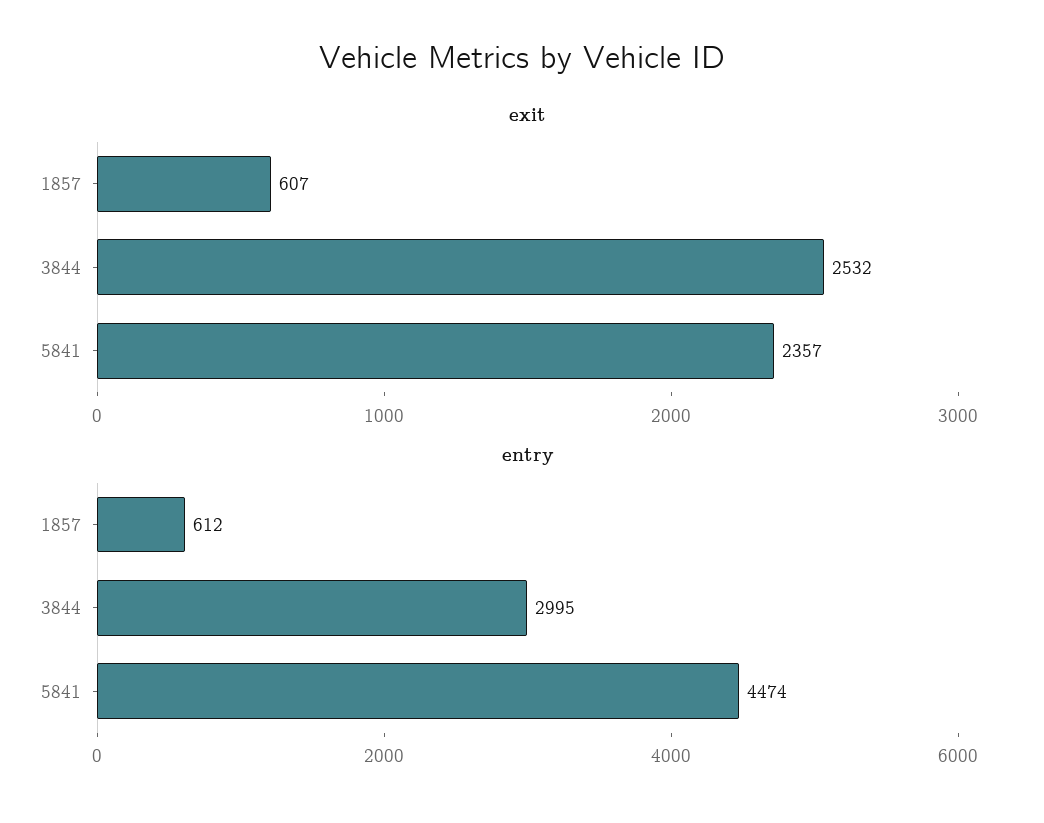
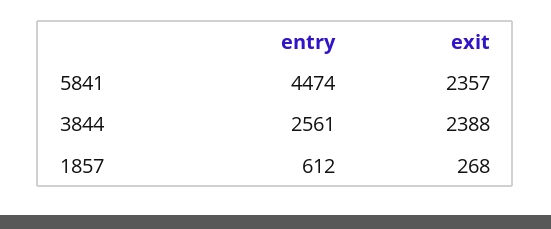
exit, 1857: 607 -> 268
exit, 3844: 2532 -> 2388
entry, 3844: 2995 -> 2561

